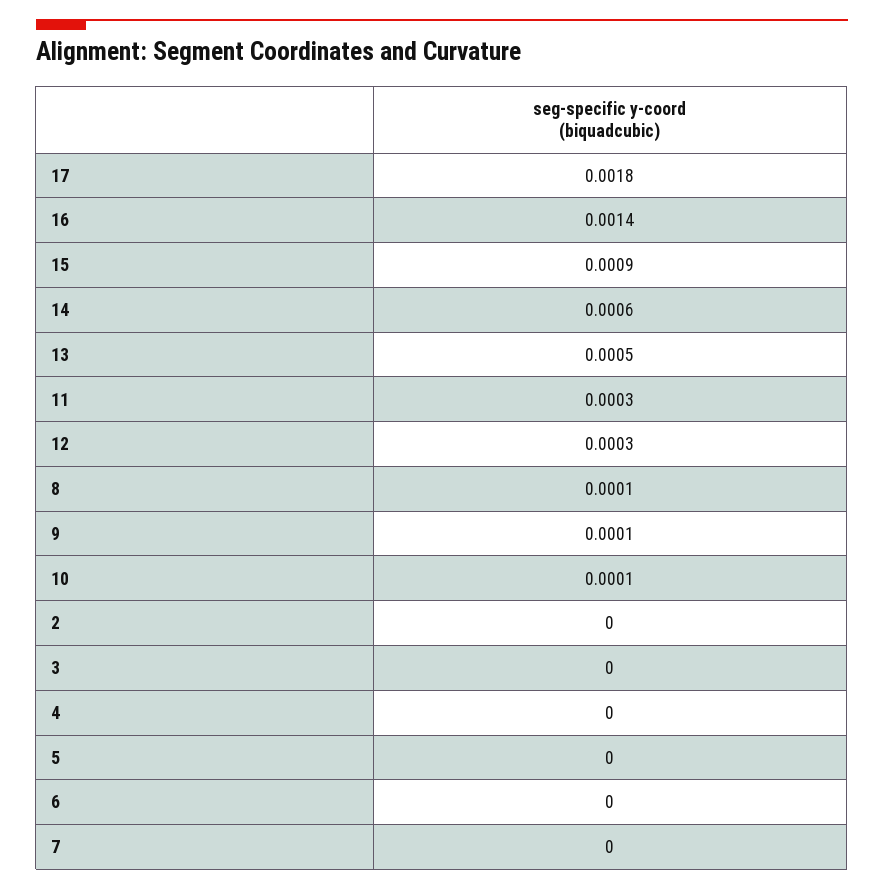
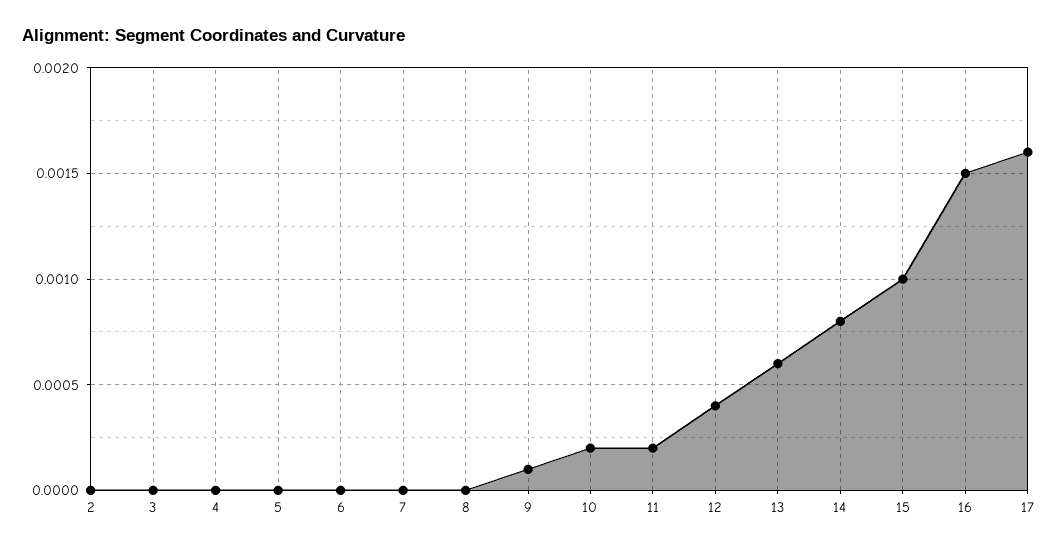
17: 0.0018 -> 0.0016
16: 0.0014 -> 0.0015
15: 0.0009 -> 0.001
14: 0.0006 -> 0.0008
13: 0.0005 -> 0.0006
11: 0.0003 -> 0.0002
12: 0.0003 -> 0.0004
8: 0.0001 -> 0
10: 0.0001 -> 0.0002

